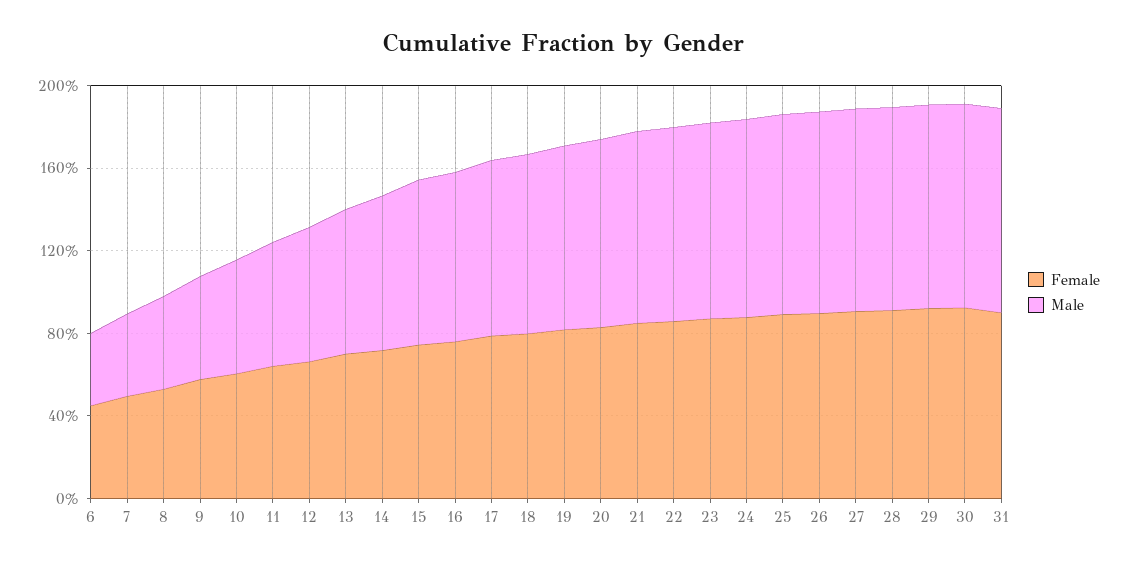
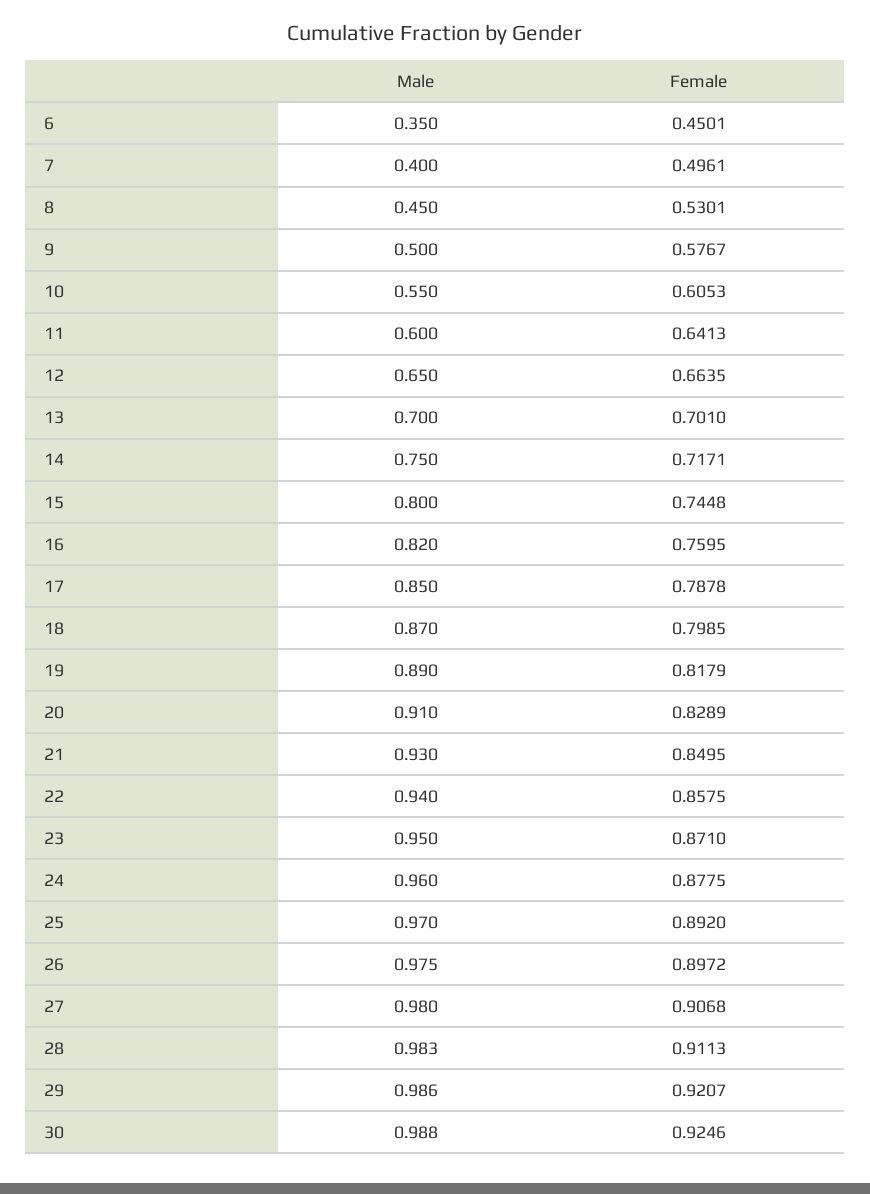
Female, 31: 0.9 -> none
Male, 31: 1 -> none

